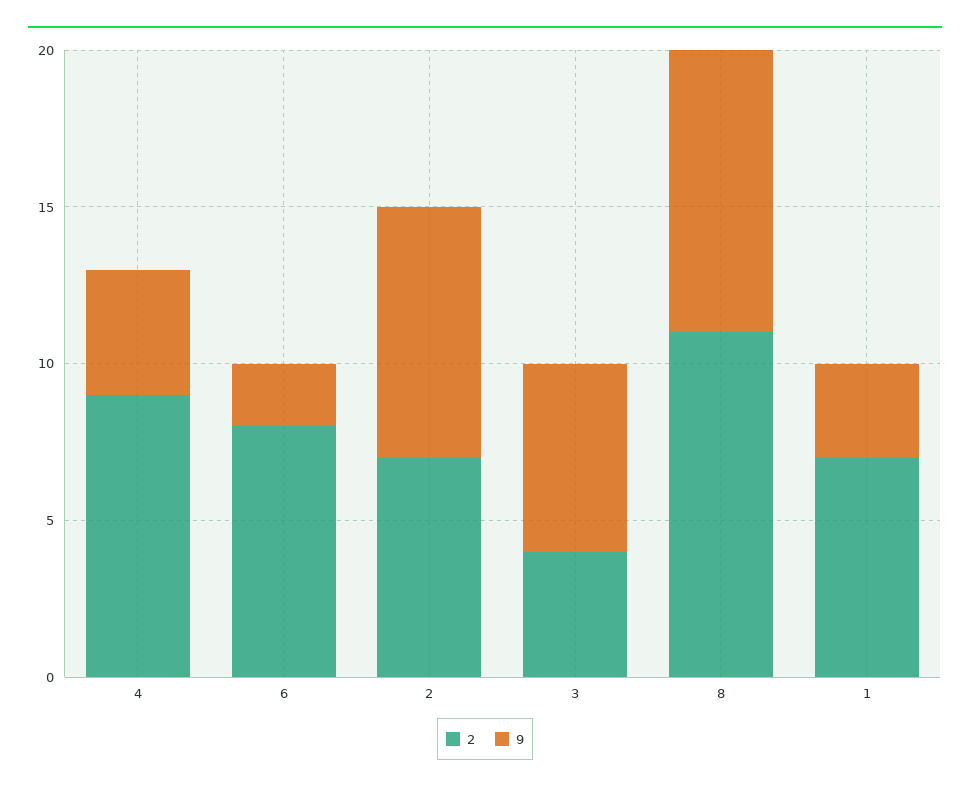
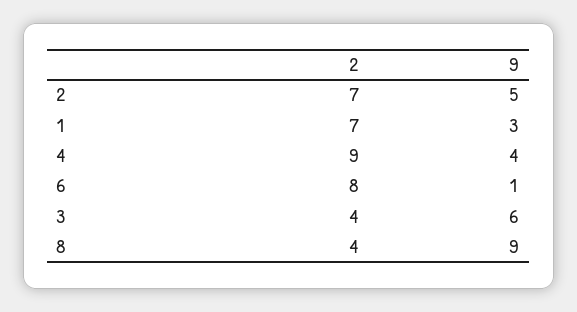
9, 6: 2 -> 1
9, 2: 8 -> 5
2, 8: 11 -> 4

